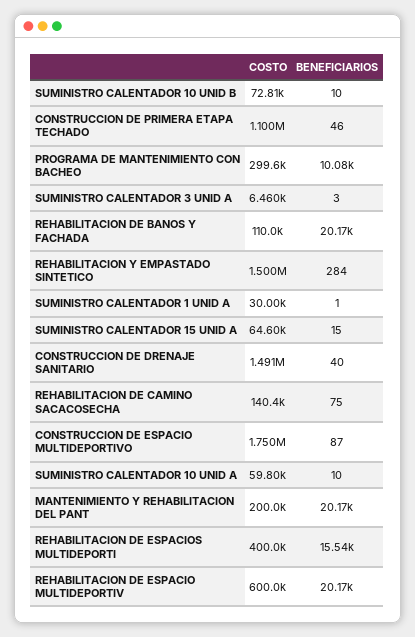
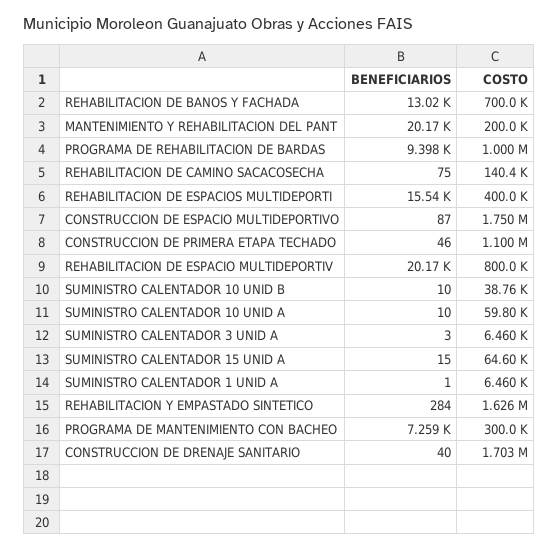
COSTO, SUMINISTRO CALENTADOR 10 UNID B: 72810 -> 38760
COSTO, PROGRAMA DE MANTENIMIENTO CON BACHEO: 299600 -> 300000
BENEFICIARIOS, PROGRAMA DE MANTENIMIENTO CON BACHEO: 10080 -> 7259
COSTO, REHABILITACION DE BANOS Y FACHADA: 110000 -> 700000
BENEFICIARIOS, REHABILITACION DE BANOS Y FACHADA: 20170 -> 13020
COSTO, REHABILITACION Y EMPASTADO SINTETICO: 1500000 -> 1626000
COSTO, SUMINISTRO CALENTADOR 1 UNID A: 30000 -> 6460
COSTO, CONSTRUCCION DE DRENAJE SANITARIO: 1491000 -> 1703000
COSTO, REHABILITACION DE ESPACIO MULTIDEPORTIV: 600000 -> 800000
BENEFICIARIOS, PROGRAMA DE REHABILITACION DE BARDAS: none -> 9398
COSTO, PROGRAMA DE REHABILITACION DE BARDAS: none -> 1000000

